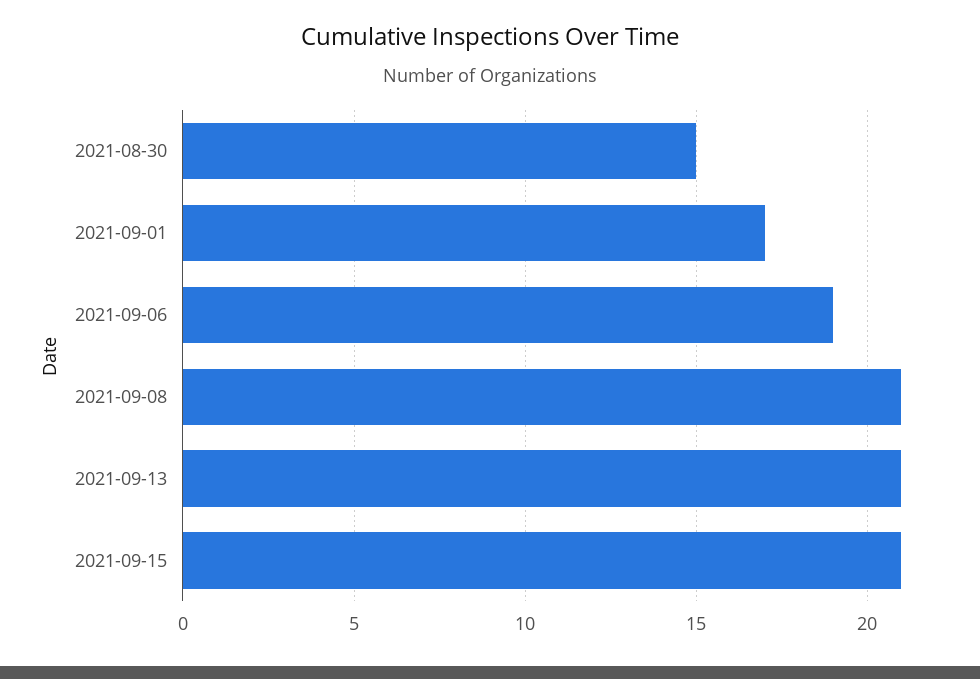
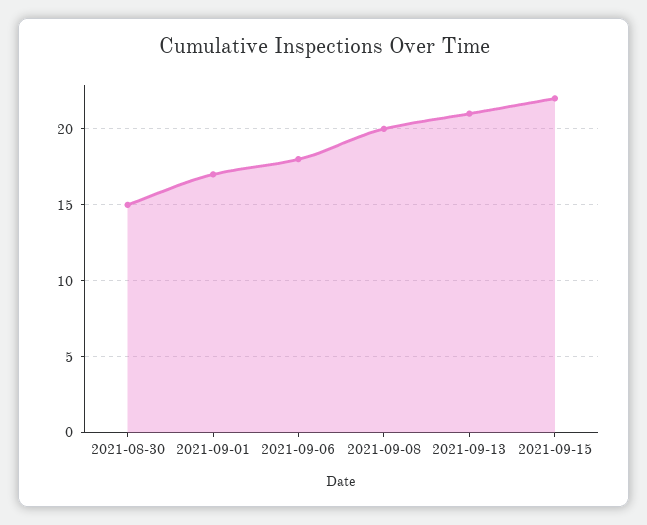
2021-09-06: 19 -> 18
2021-09-08: 21 -> 20
2021-09-15: 21 -> 22

